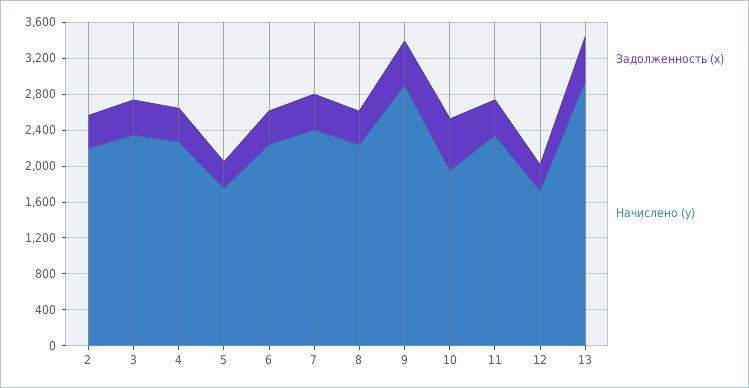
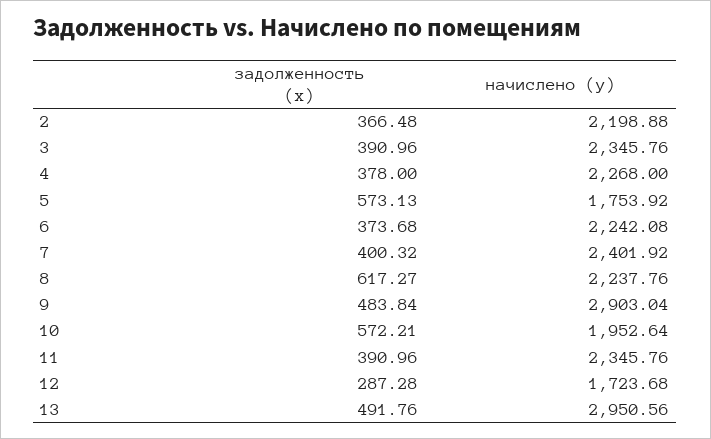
Задолженность (x), 5: 300 -> 573.13
Задолженность (x), 8: 400 -> 617.27

